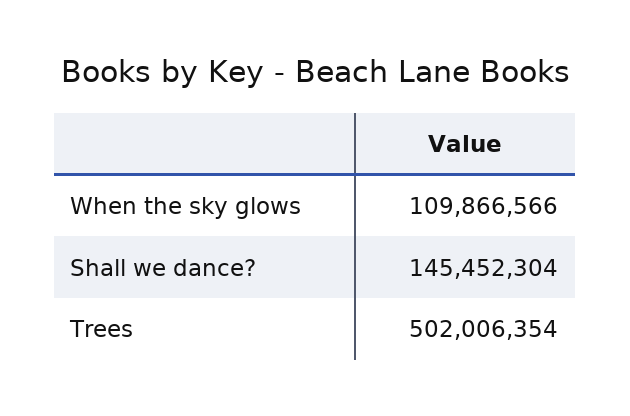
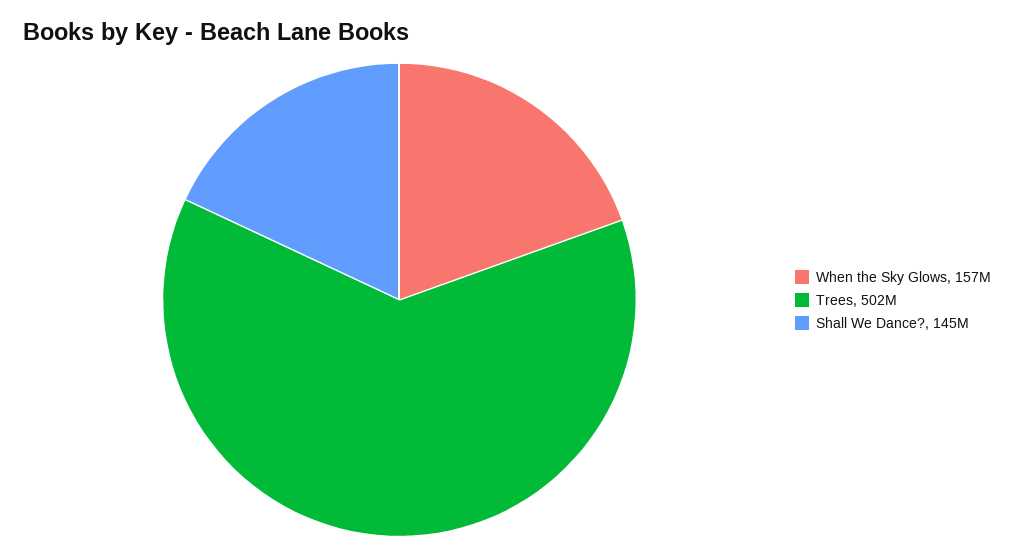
When the sky glows: 109866566 -> 157000000

